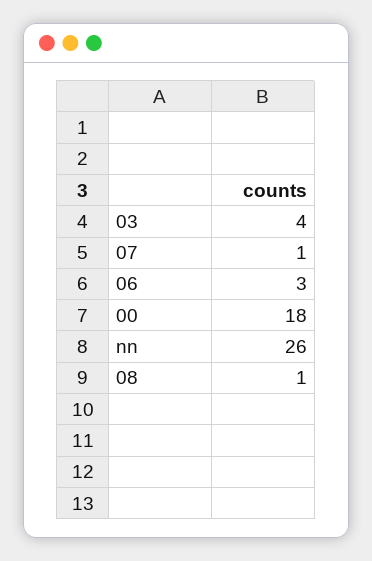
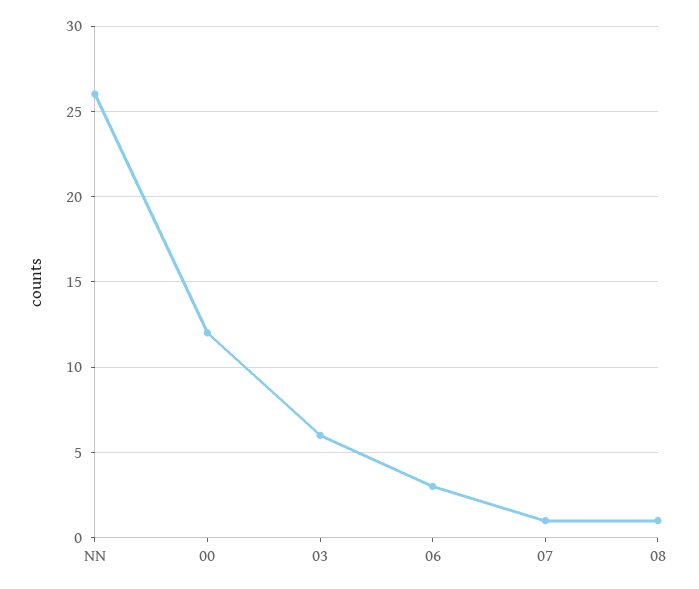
03: 4 -> 6
00: 18 -> 12

